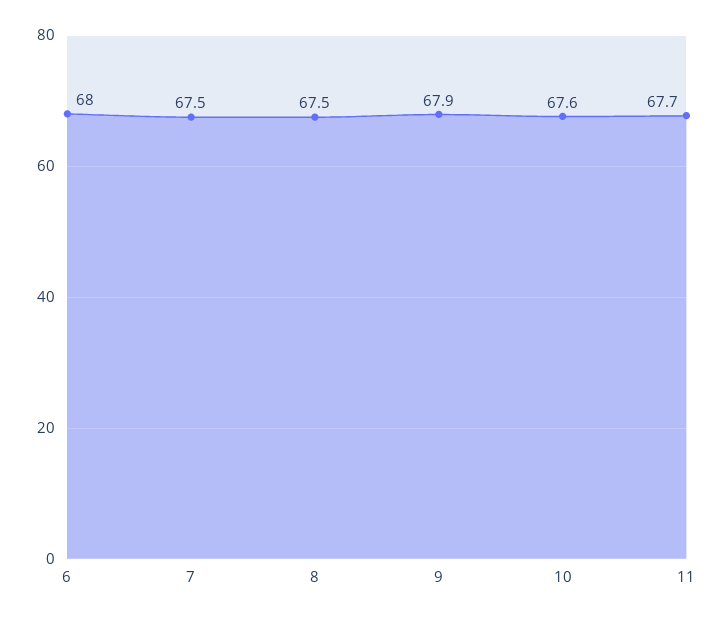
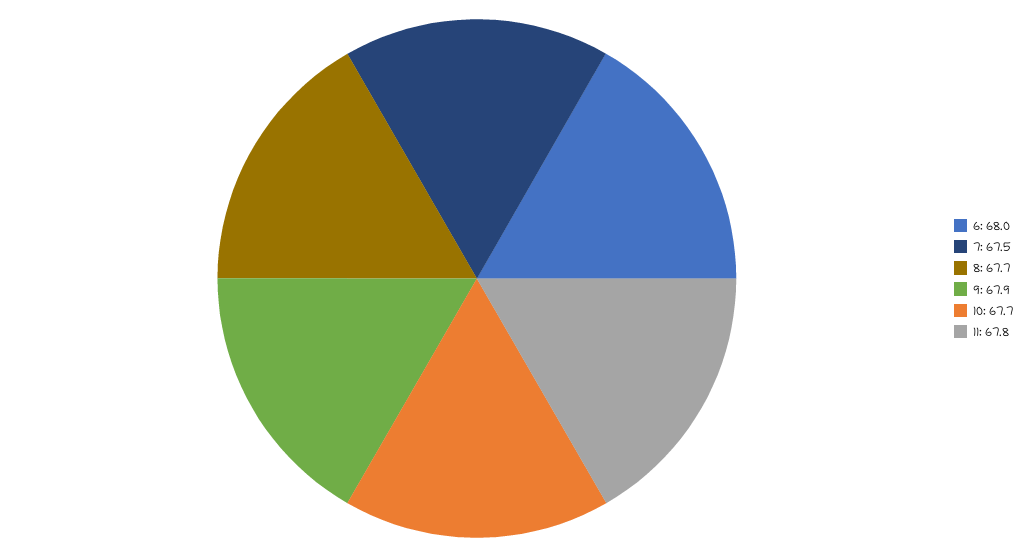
8: 67.5 -> 67.7
10: 67.6 -> 67.7
11: 67.7 -> 67.8

